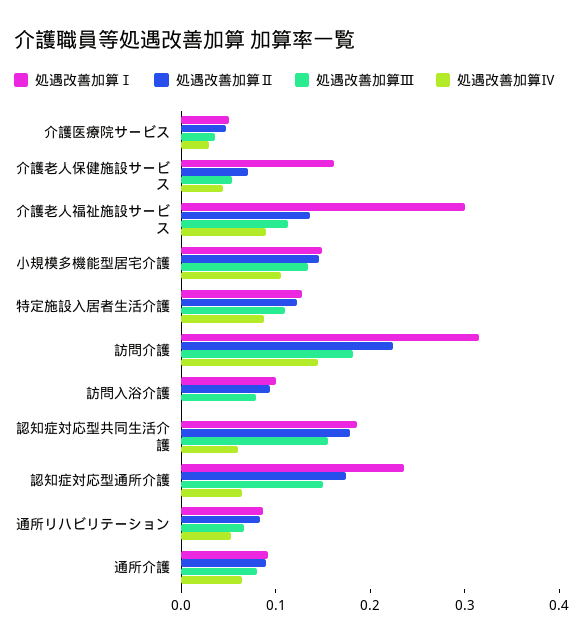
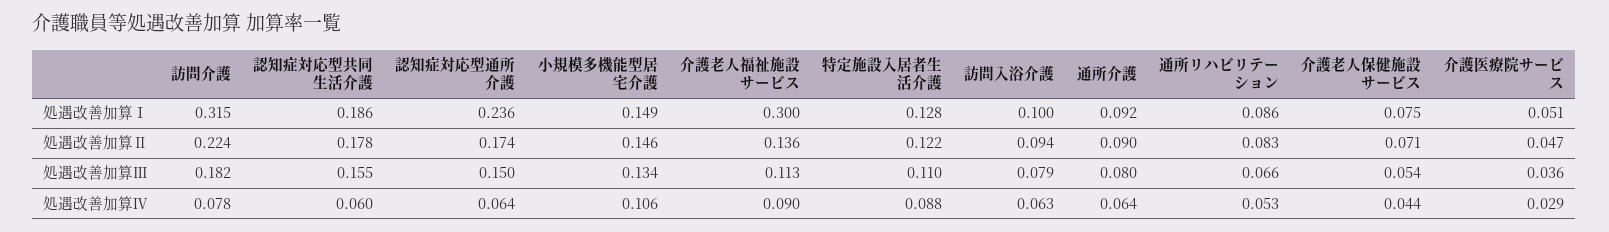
処遇改善加算Ⅰ, 介護老人保健施設サービス: 0.16 -> 0.075
処遇改善加算Ⅳ, 訪問介護: 0.14 -> 0.078
処遇改善加算Ⅳ, 訪問入浴介護: 0 -> 0.063

